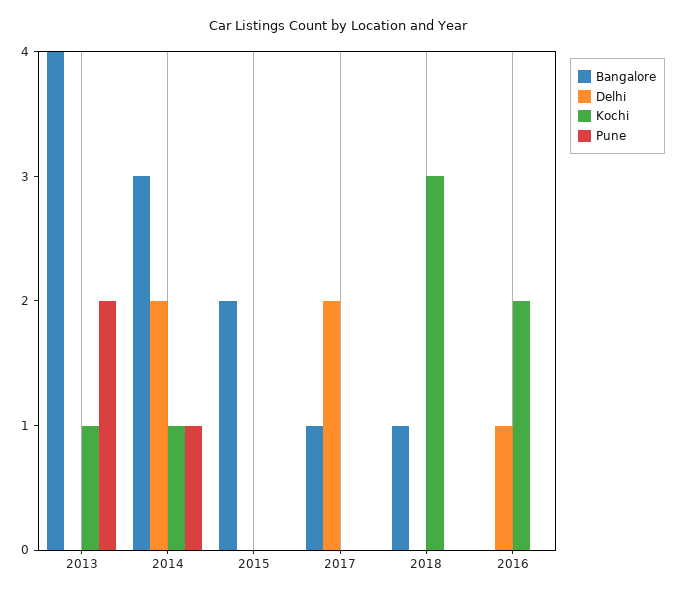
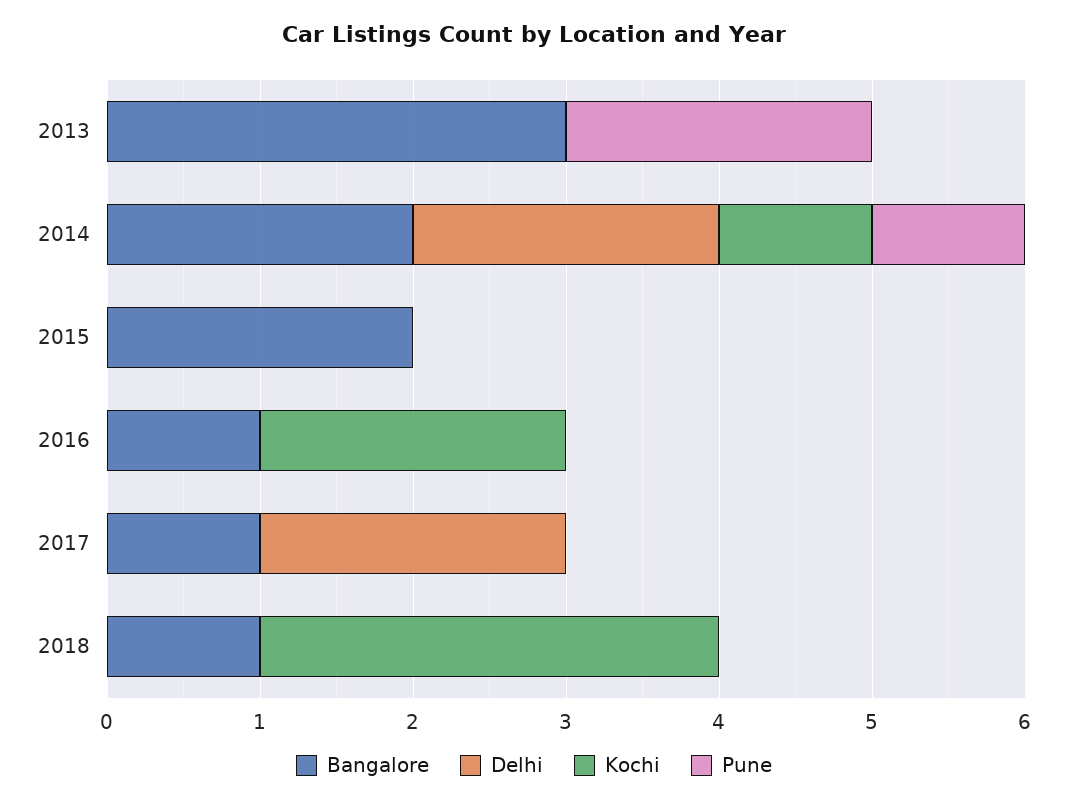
Bangalore, 2013: 4 -> 3
Kochi, 2013: 1 -> 0
Bangalore, 2014: 3 -> 2
Bangalore, 2016: 0 -> 1
Delhi, 2016: 1 -> 0

